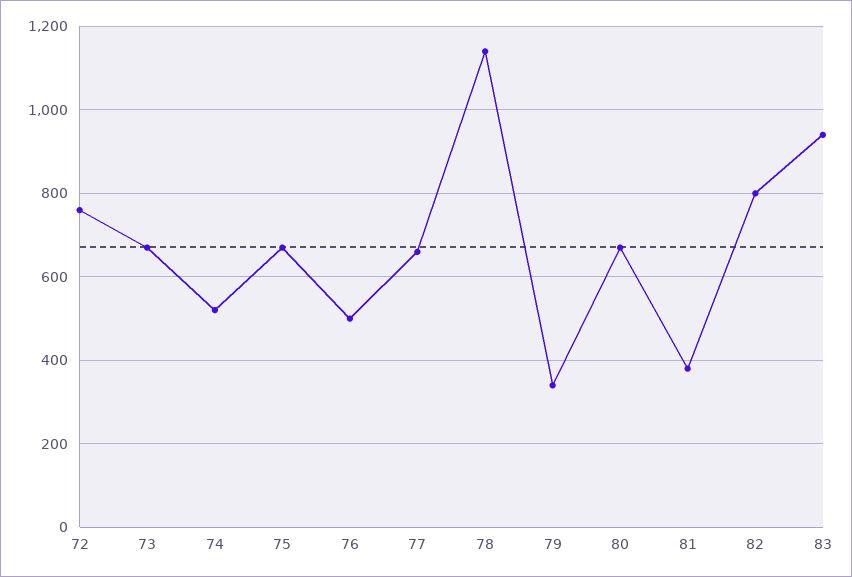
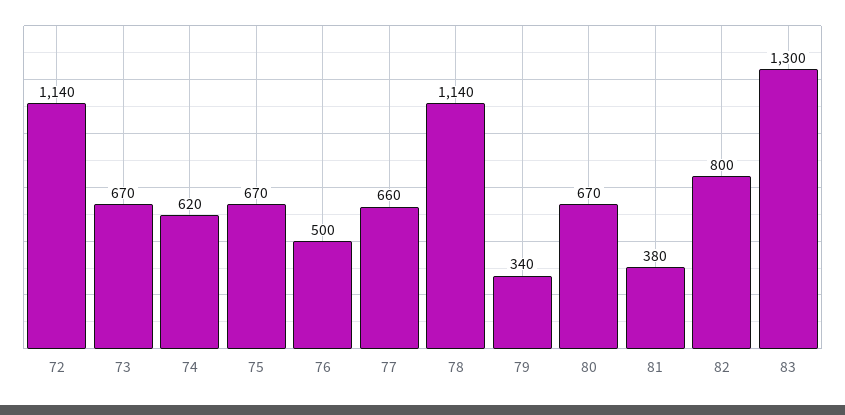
72: 760 -> 1140
74: 520 -> 620
83: 940 -> 1300

